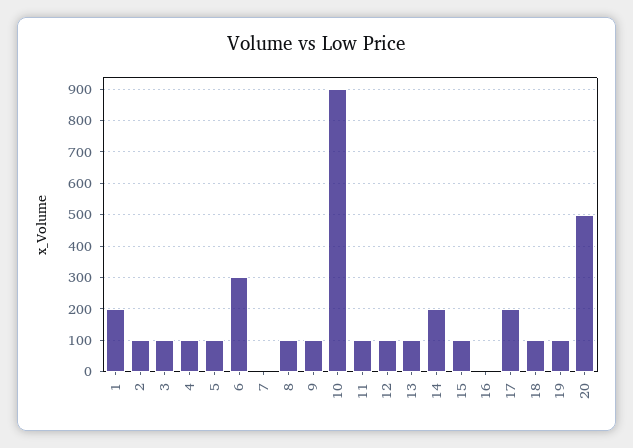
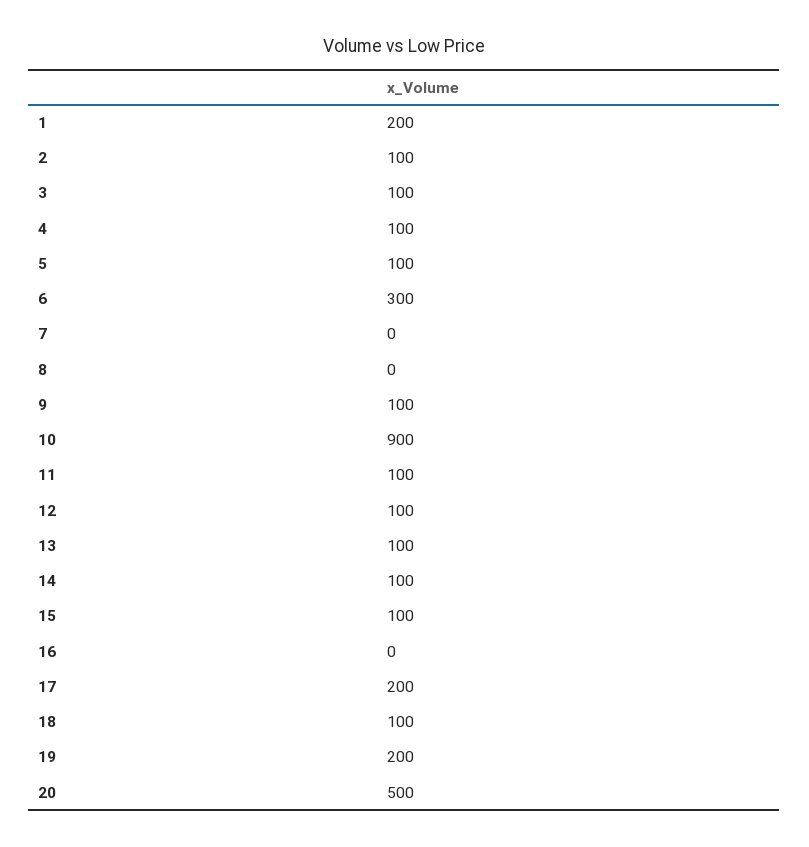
8: 100 -> 0
14: 200 -> 100
19: 100 -> 200

